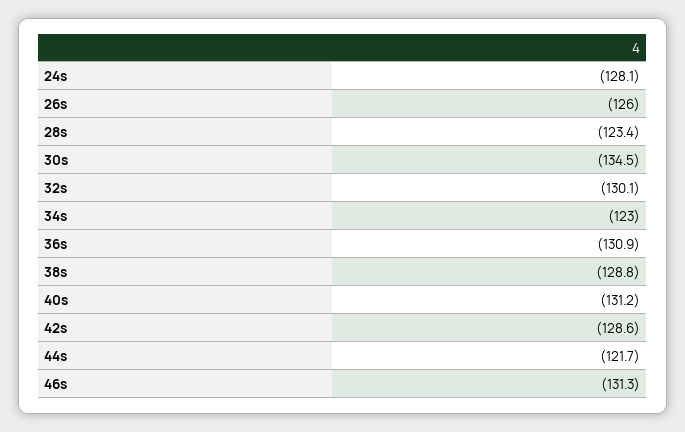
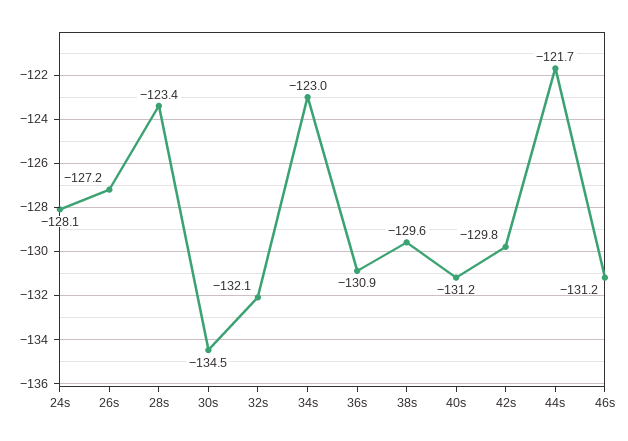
26s: -126 -> -127.2
32s: -130.1 -> -132.1
38s: -128.8 -> -129.6
42s: -128.6 -> -129.8
46s: -131.3 -> -131.2

